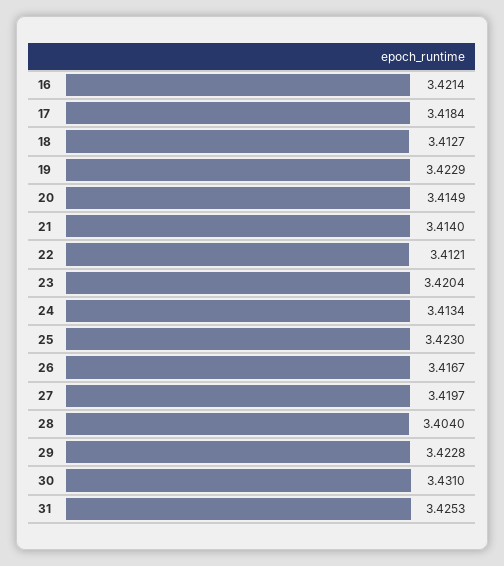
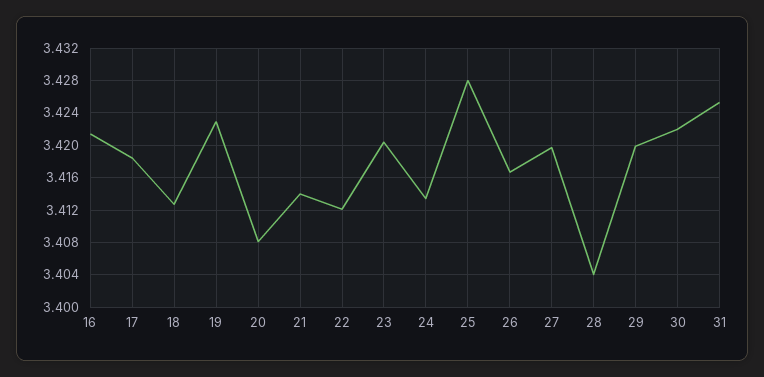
20: 3.4149 -> 3.408
25: 3.423 -> 3.428
29: 3.4228 -> 3.42
30: 3.431 -> 3.422

